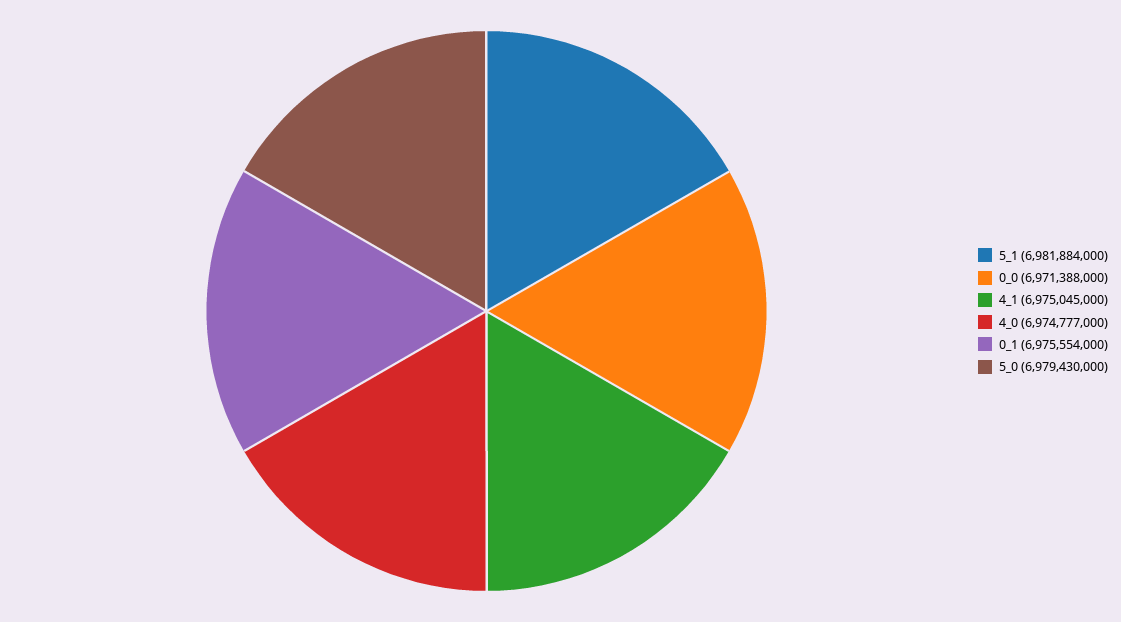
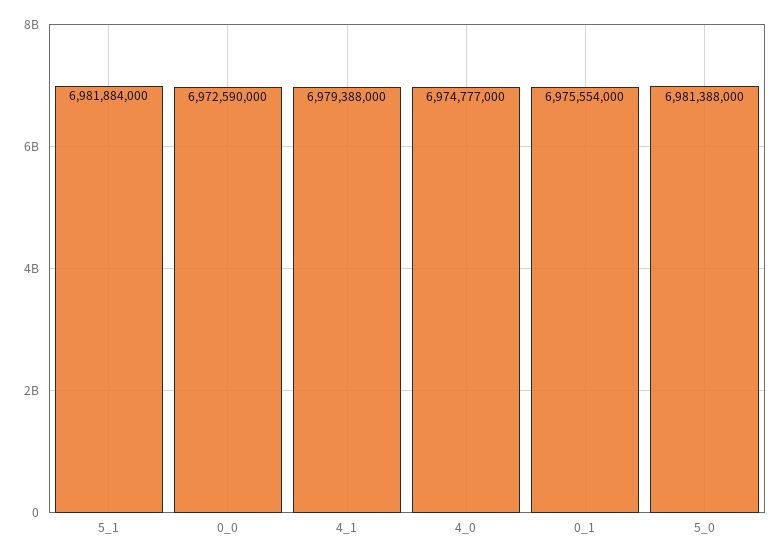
0_0: 6971388000 -> 6972590000
4_1: 6975045000 -> 6979388000
5_0: 6979430000 -> 6981388000

